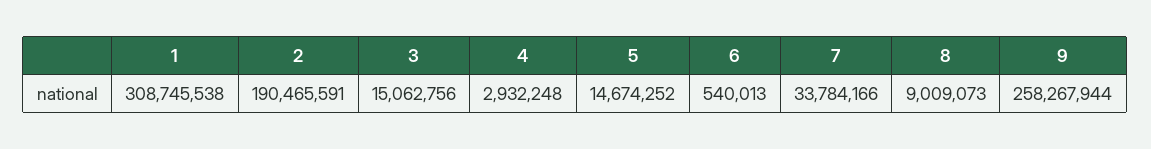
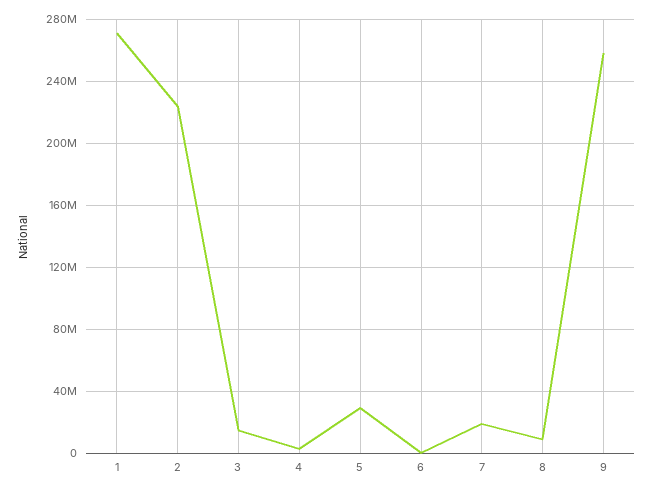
1: 308745538 -> 270000000
2: 190465591 -> 225000000
5: 14674252 -> 30000000
7: 33784166 -> 20000000

